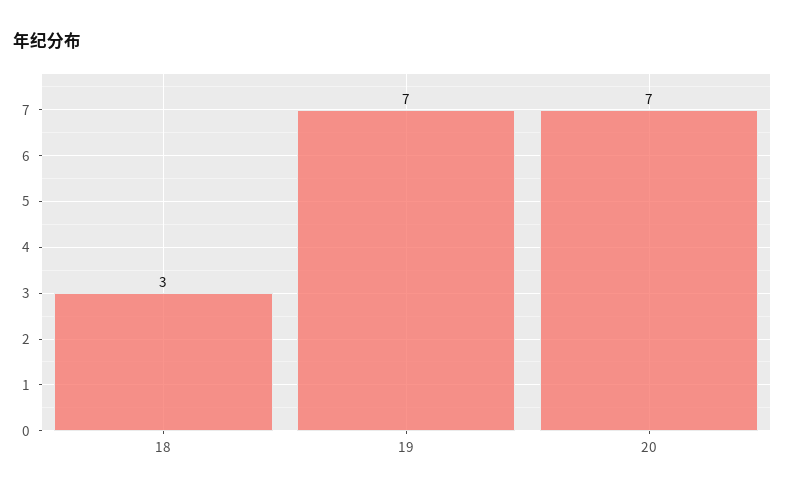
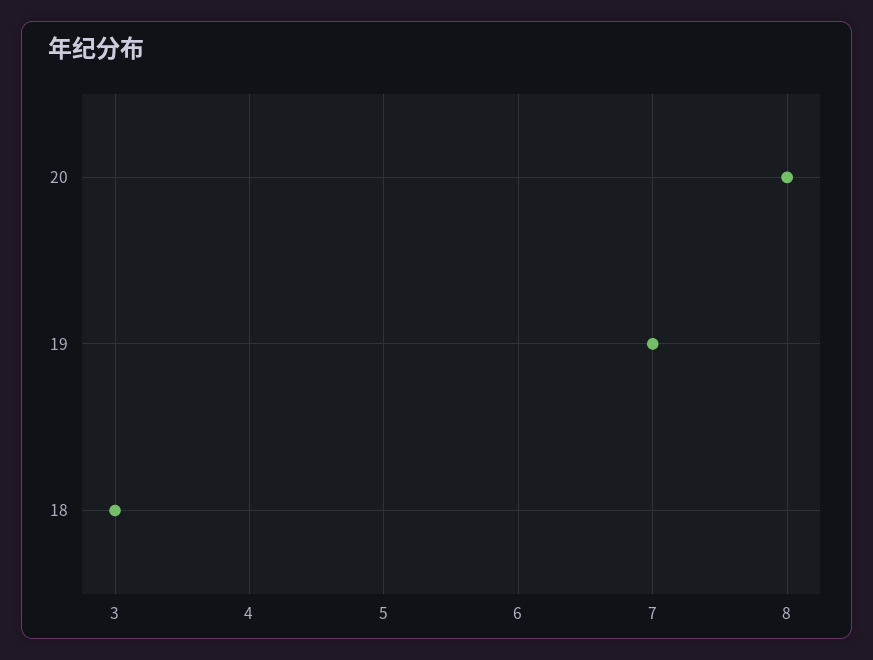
20: 7 -> 8

